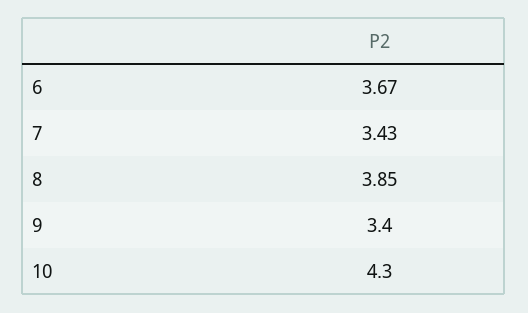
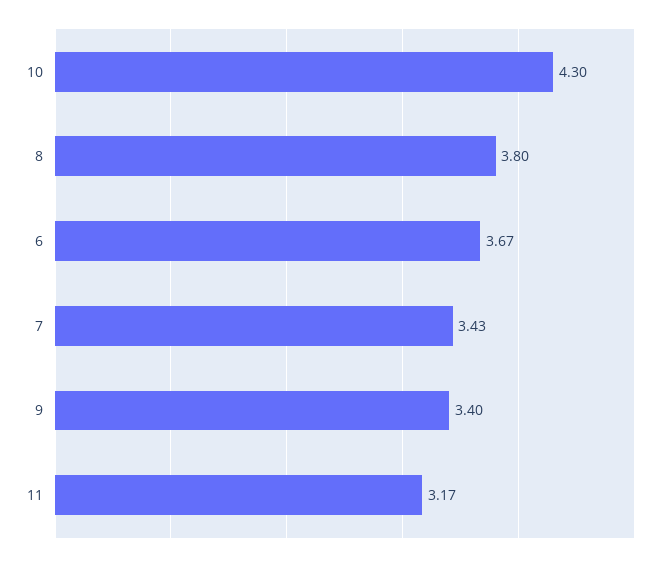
8: 3.85 -> 3.8
11: none -> 3.17

